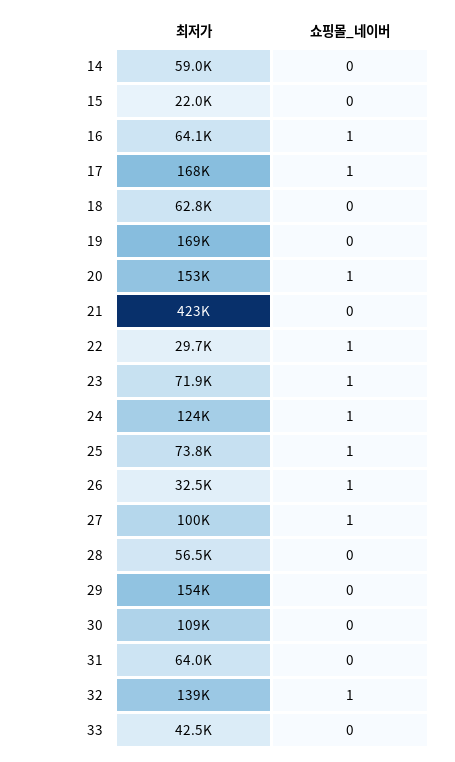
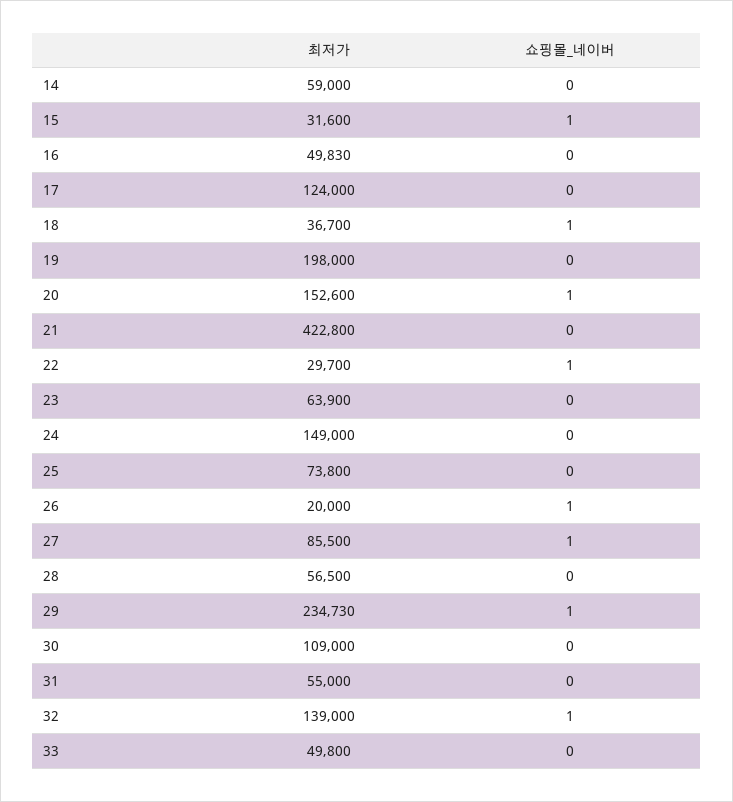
최저가, 15: 22000 -> 31600
쇼핑몰_네이버, 15: 0 -> 1
최저가, 16: 64100 -> 49830
쇼핑몰_네이버, 16: 1 -> 0
최저가, 17: 168000 -> 124000
쇼핑몰_네이버, 17: 1 -> 0
최저가, 18: 62800 -> 36700
쇼핑몰_네이버, 18: 0 -> 1
최저가, 19: 169000 -> 198000
최저가, 23: 71900 -> 63900
쇼핑몰_네이버, 23: 1 -> 0
최저가, 24: 124000 -> 149000
쇼핑몰_네이버, 24: 1 -> 0
쇼핑몰_네이버, 25: 1 -> 0
최저가, 26: 32500 -> 20000
최저가, 27: 100000 -> 85500
최저가, 29: 154000 -> 234730
쇼핑몰_네이버, 29: 0 -> 1
최저가, 31: 64000 -> 55000
최저가, 33: 42500 -> 49800

